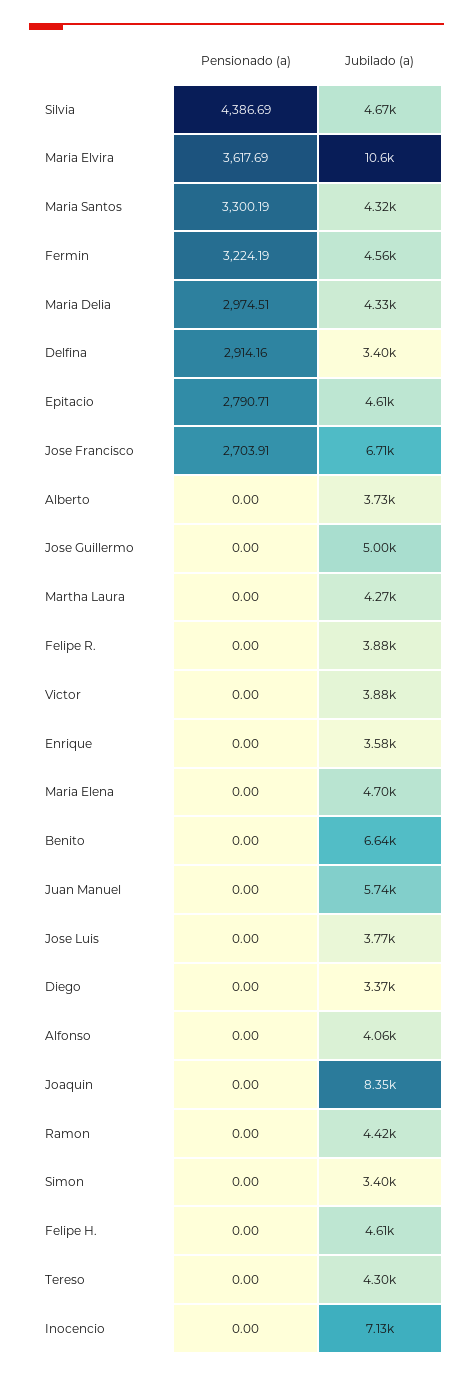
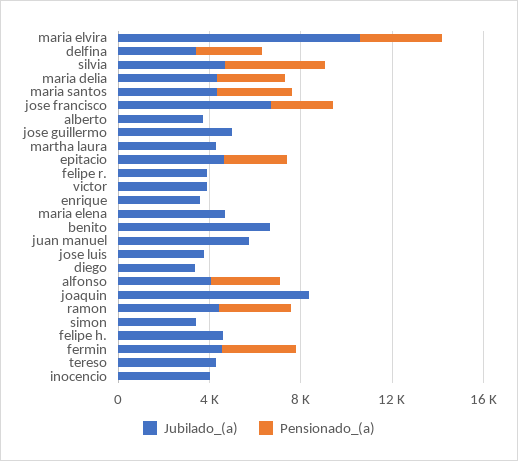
Pensionado (a), Alfonso: 0 -> 3000
Pensionado (a), Ramon: 0 -> 3000
Jubilado (a), Inocencio: 7130 -> 4000

